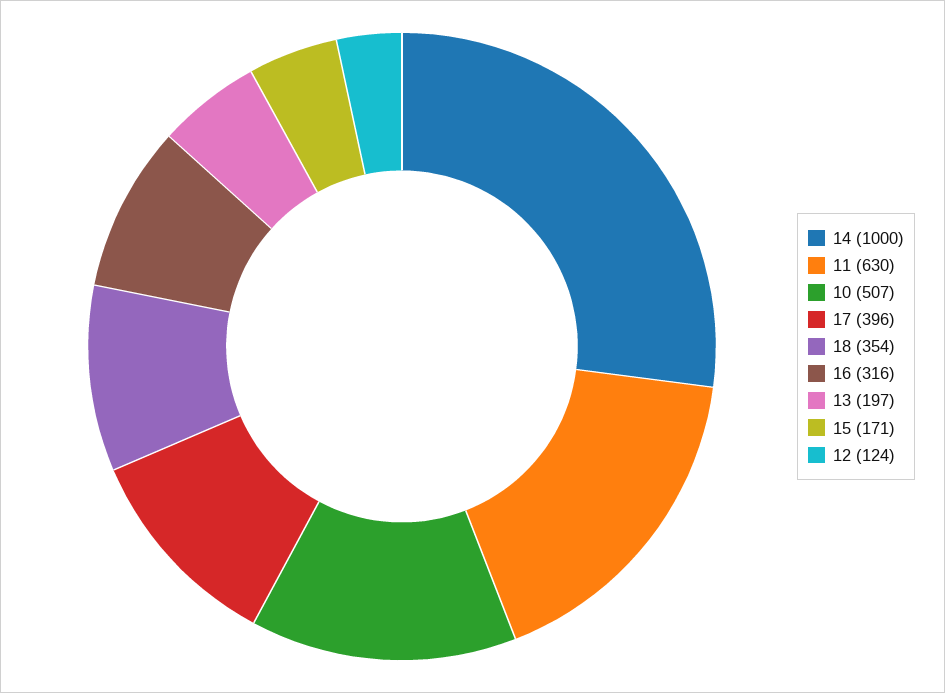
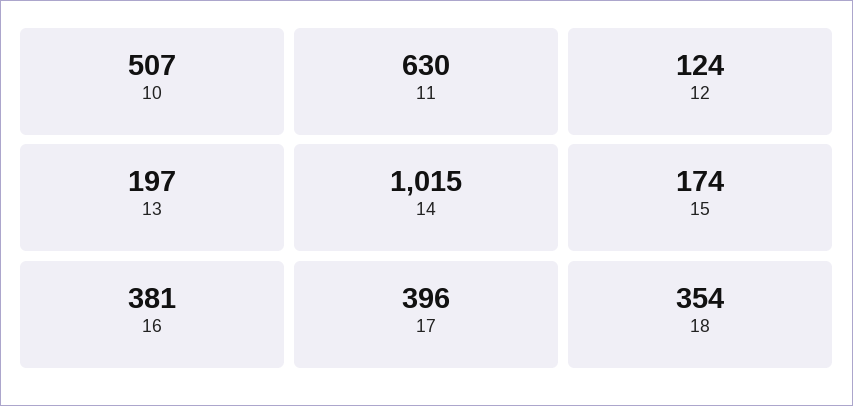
14: 1000 -> 1015
16: 316 -> 381
15: 171 -> 174

